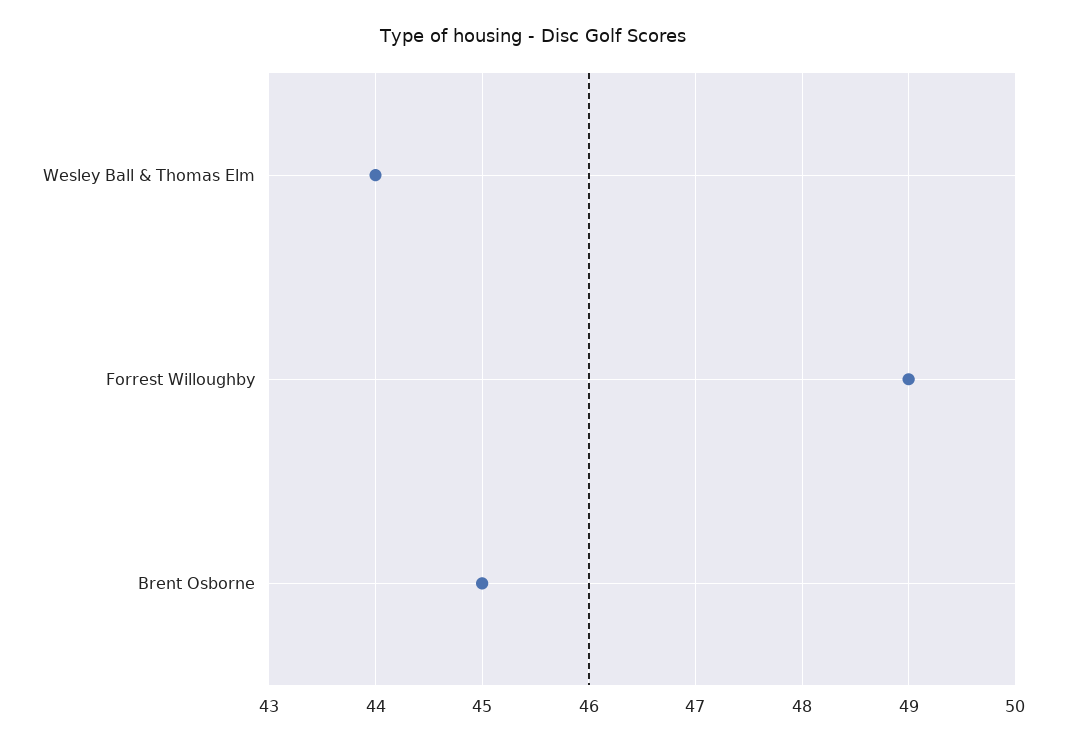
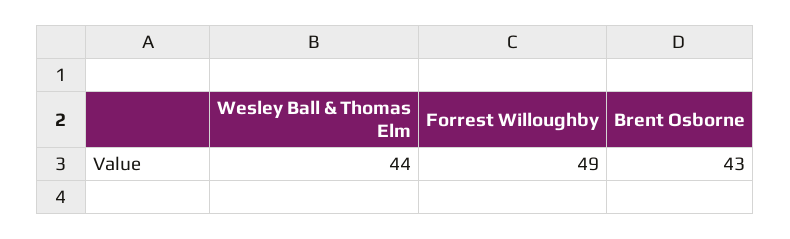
Brent Osborne: 45 -> 43

